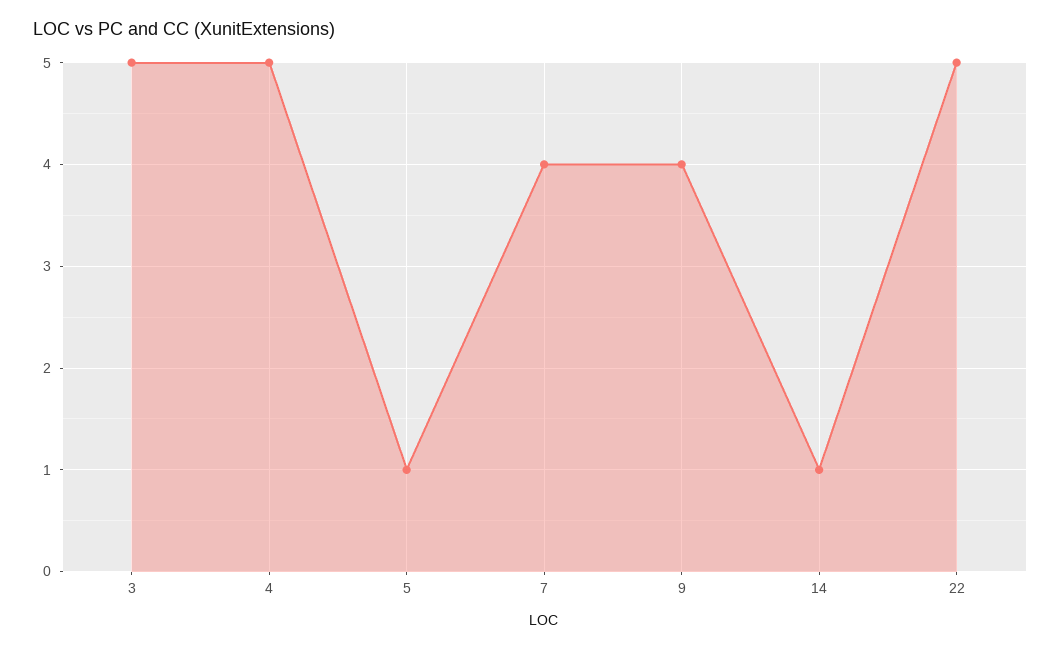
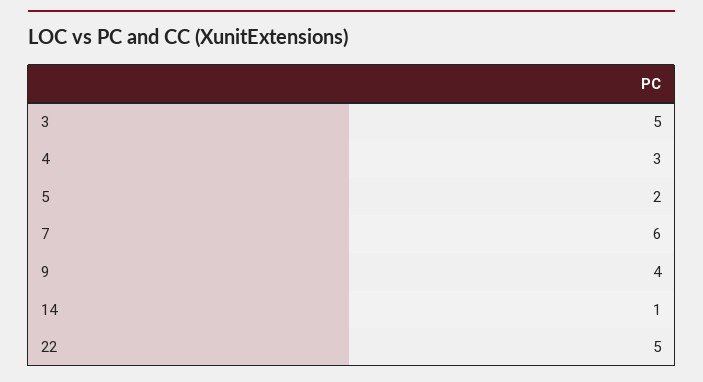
4: 5 -> 3
5: 1 -> 2
7: 4 -> 6

